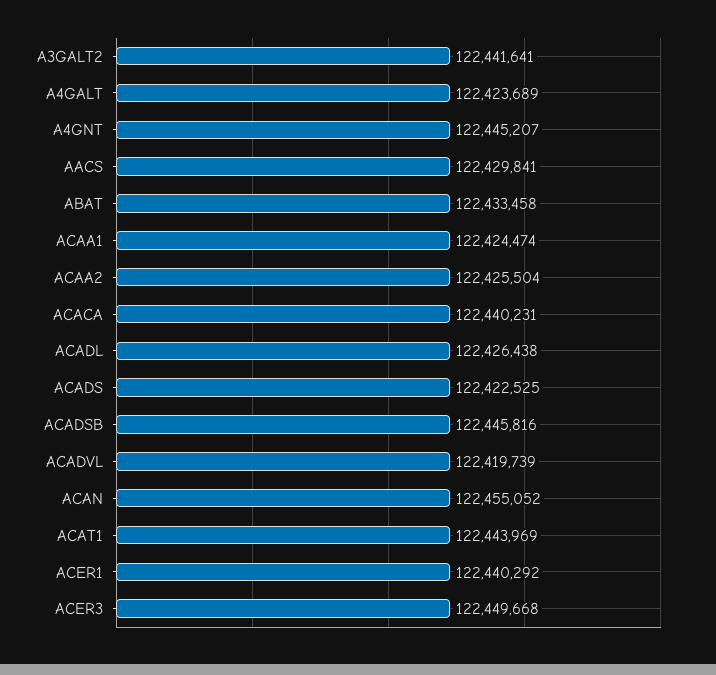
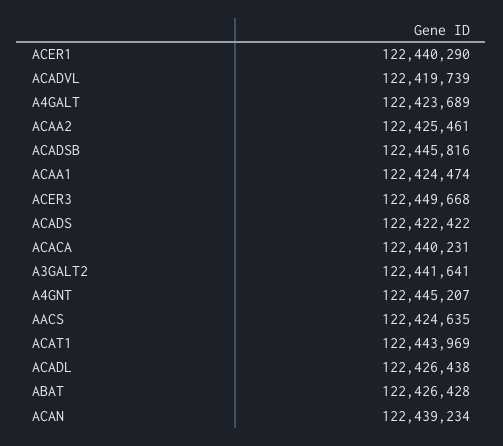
AACS: 122429841 -> 122424635
ABAT: 122433458 -> 122426428
ACAA2: 122425504 -> 122425461
ACADS: 122422525 -> 122422422
ACAN: 122455052 -> 122439234
ACER1: 122440292 -> 122440290

